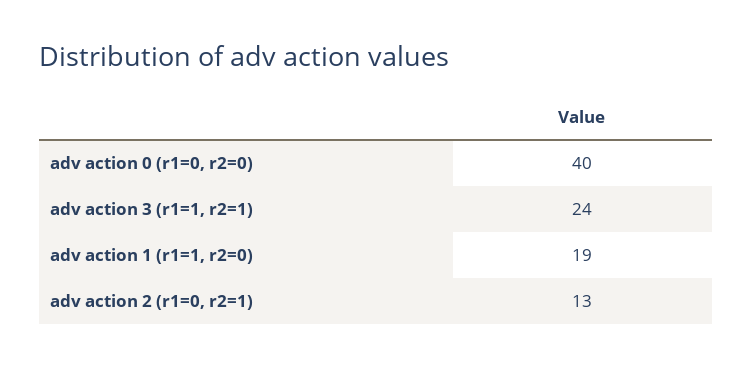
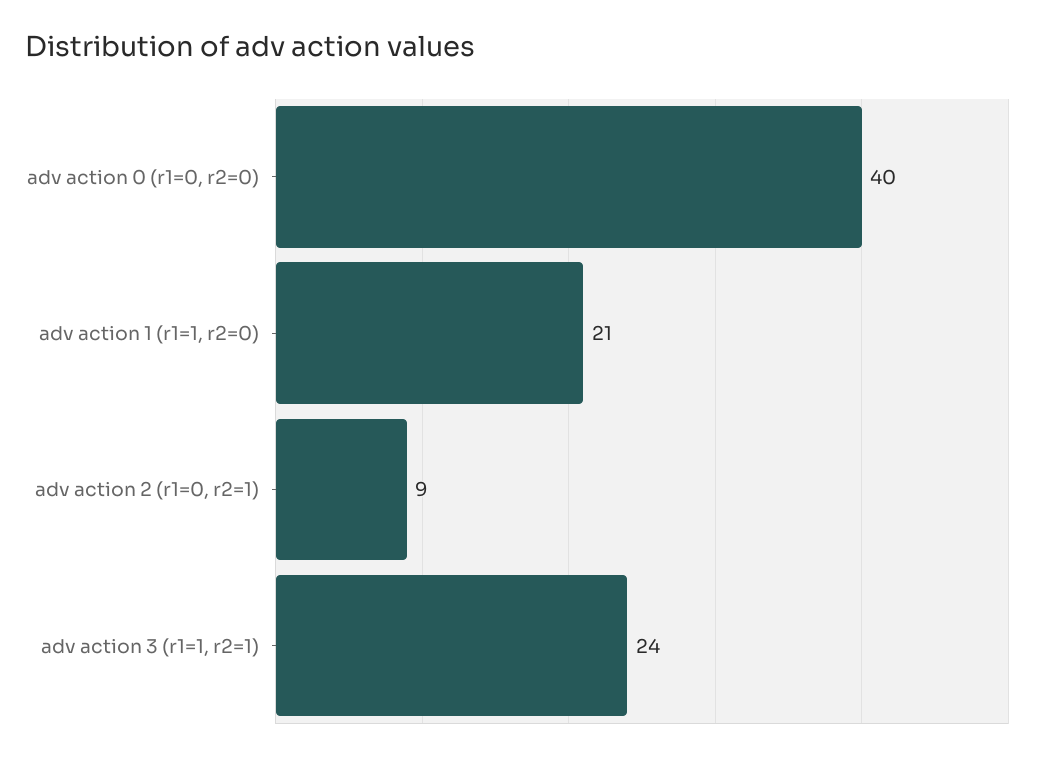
adv action 1 (r1=1, r2=0): 19 -> 21
adv action 2 (r1=0, r2=1): 13 -> 9

